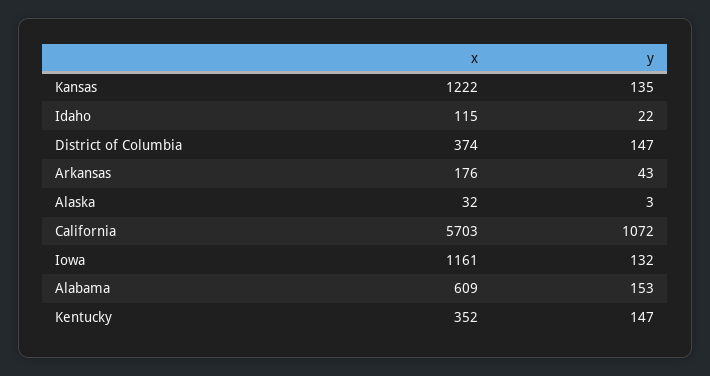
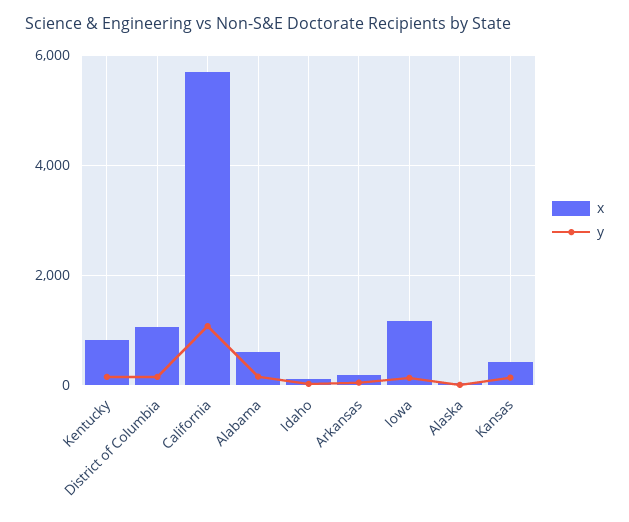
x, Kansas: 1222 -> 400
x, District of Columbia: 374 -> 1000
x, Kentucky: 352 -> 800

